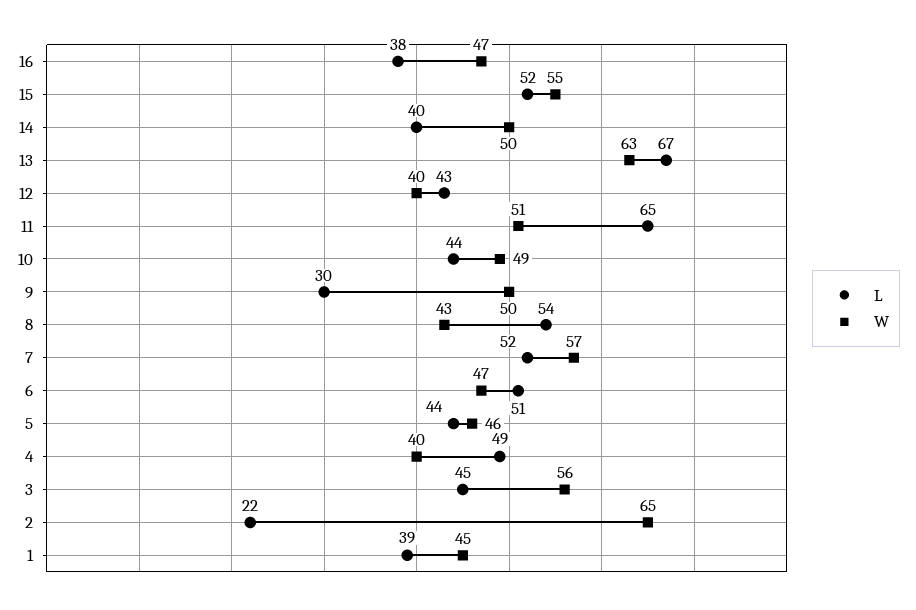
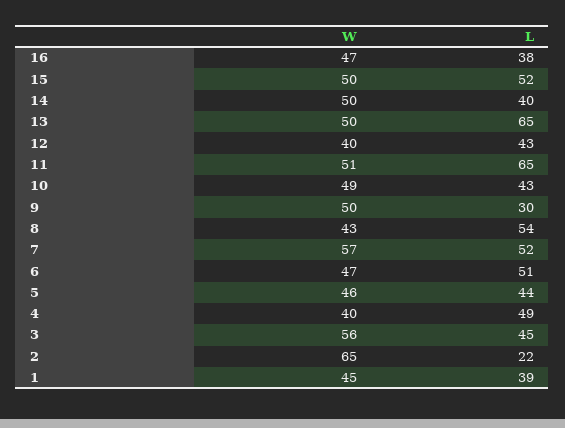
W, 15: 55 -> 50
L, 13: 67 -> 65
W, 13: 63 -> 50
L, 10: 44 -> 43

